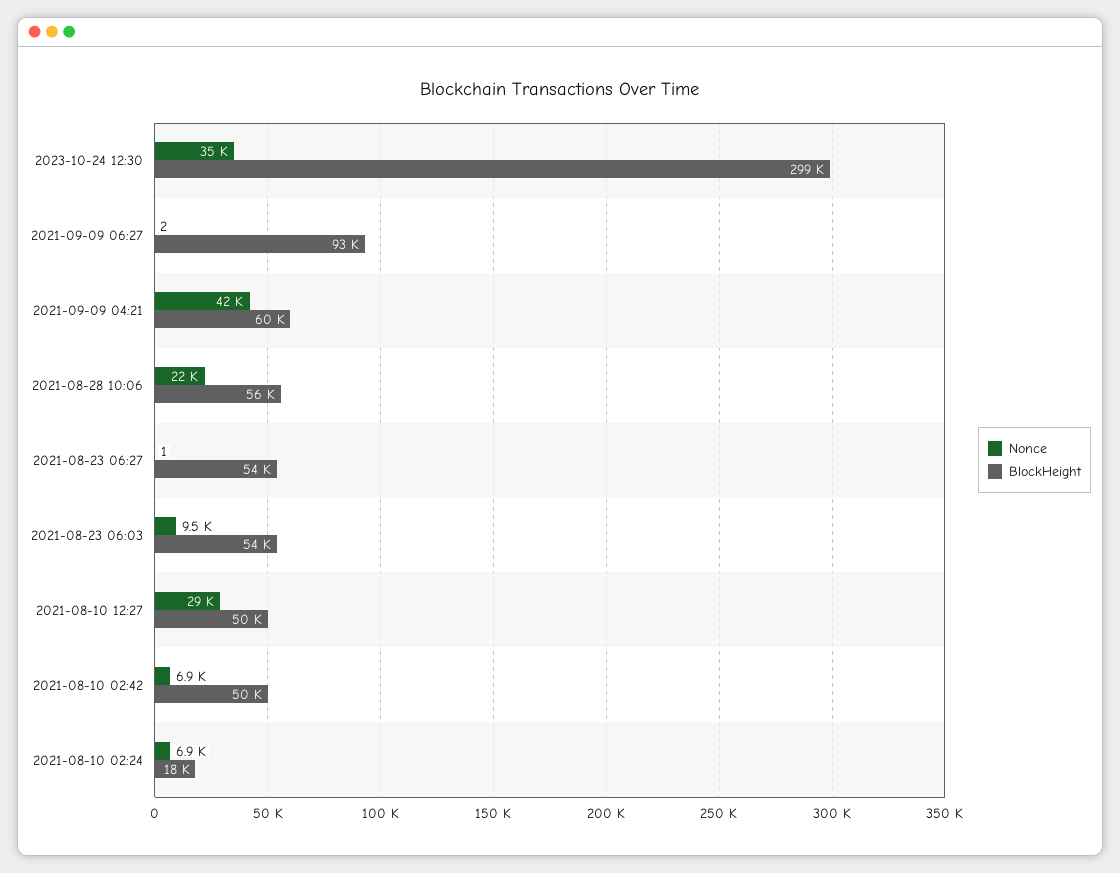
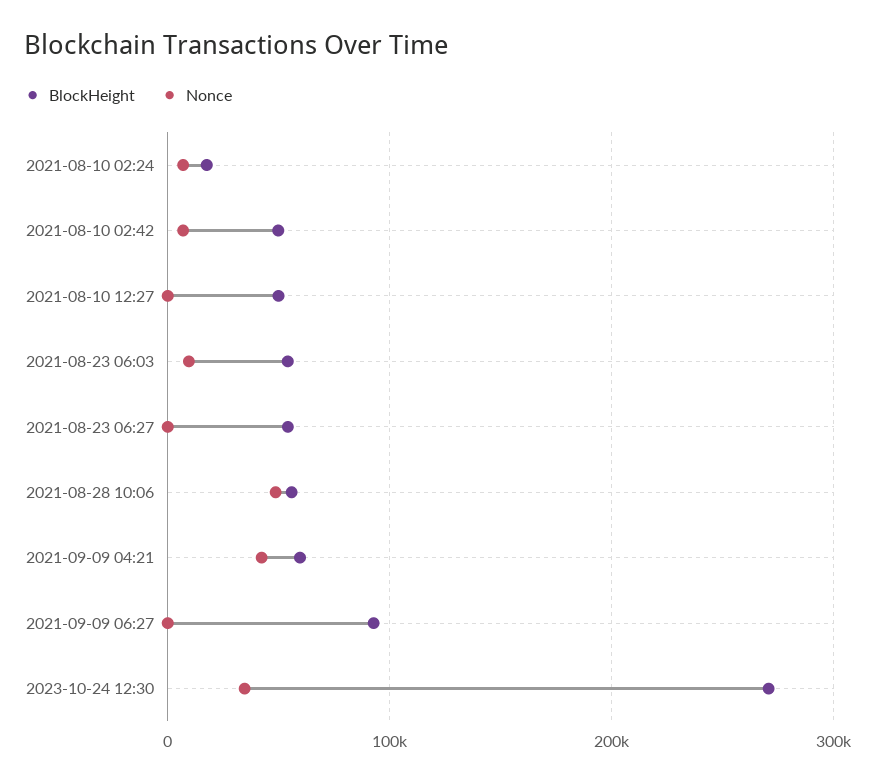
BlockHeight, 2023-10-24 12:30: 299000 -> 270000
Nonce, 2021-08-28 10:06: 22000 -> 50000
Nonce, 2021-08-10 12:27: 29000 -> 0

